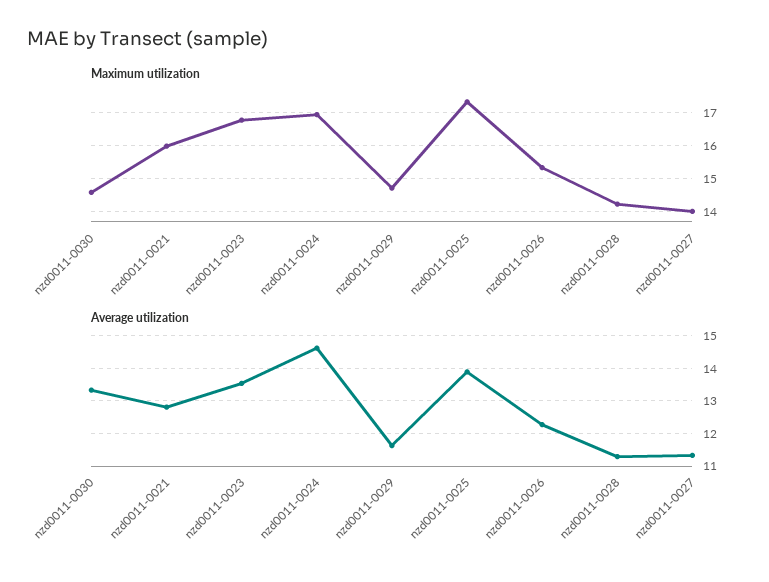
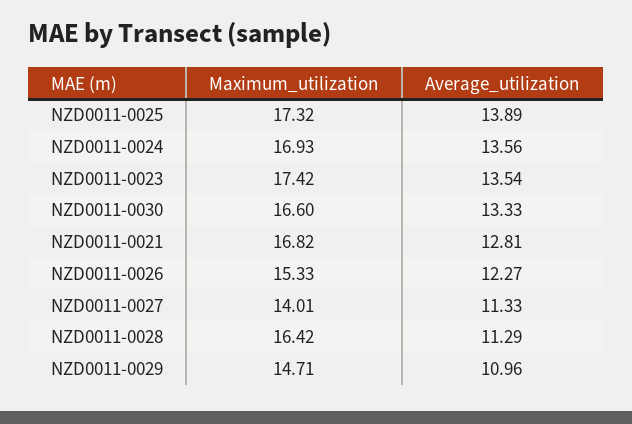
Maximum utilization, nzd0011-0030: 14.6 -> 16.6
Maximum utilization, nzd0011-0021: 16 -> 16.82
Maximum utilization, nzd0011-0023: 16.8 -> 17.42
Maximum utilization, nzd0011-0028: 14.2 -> 16.42
Average utilization, nzd0011-0024: 14.6 -> 13.56
Average utilization, nzd0011-0029: 11.6 -> 10.96

